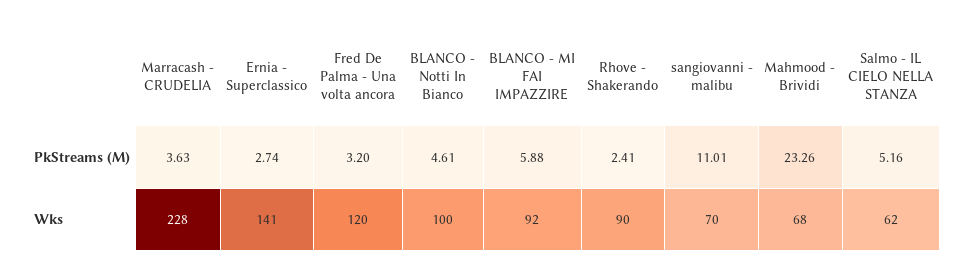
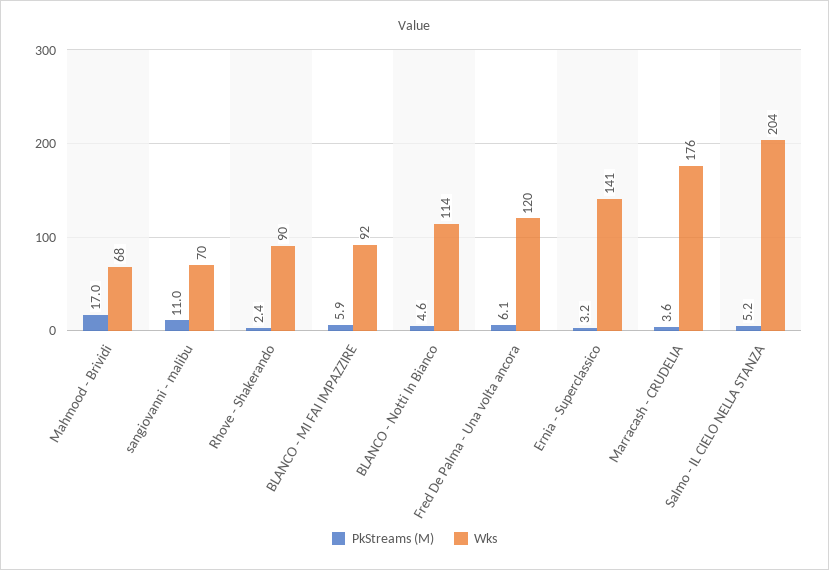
PkStreams (M), Ernia - Superclassico: 2.74 -> 3.2
PkStreams (M), Fred De Palma - Una volta ancora: 3.2 -> 6.1
PkStreams (M), Mahmood - Brividi: 23.26 -> 17
Wks, Marracash - CRUDELIA: 228 -> 176
Wks, BLANCO - Notti In Bianco: 100 -> 114
Wks, Salmo - IL CIELO NELLA STANZA: 62 -> 204

